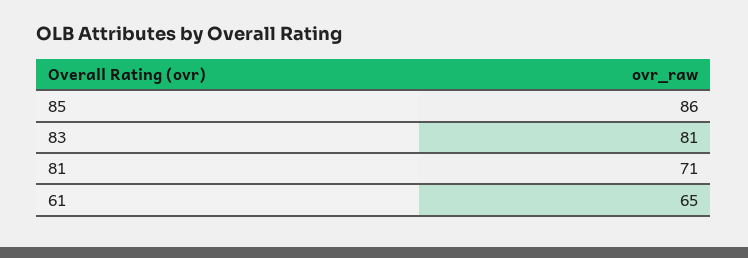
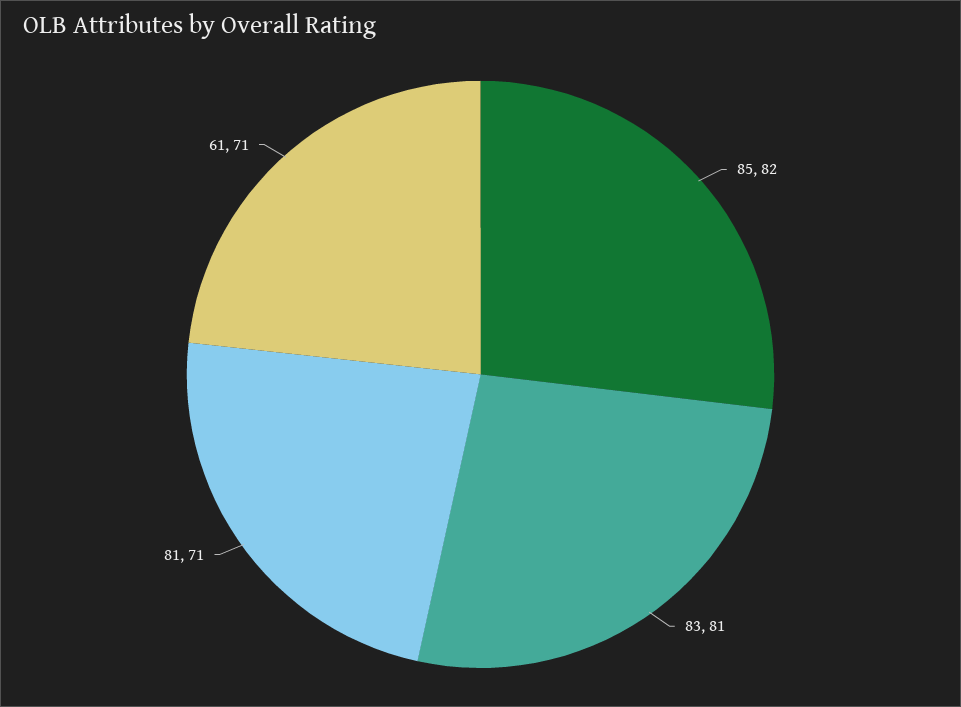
85: 86 -> 82
61: 65 -> 71

